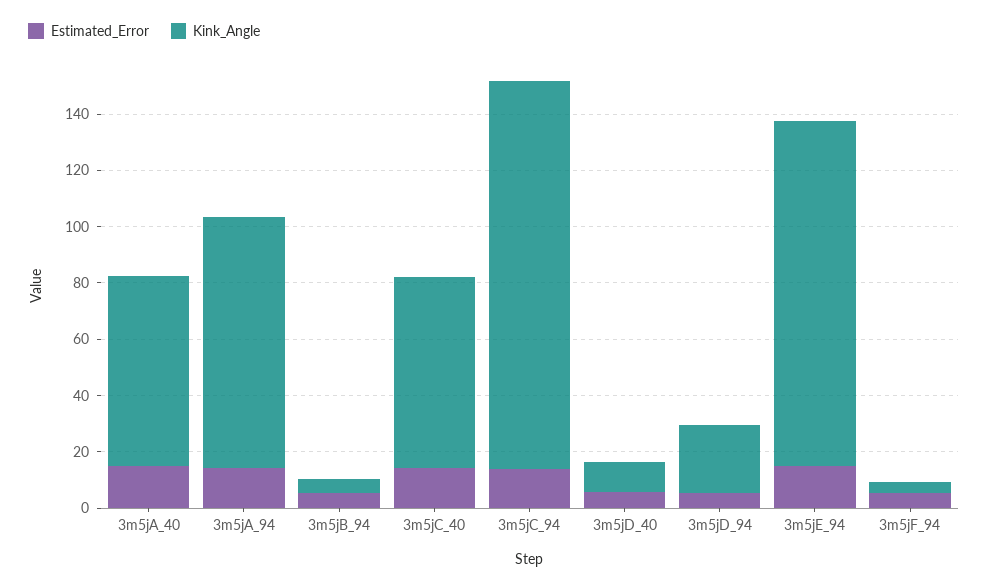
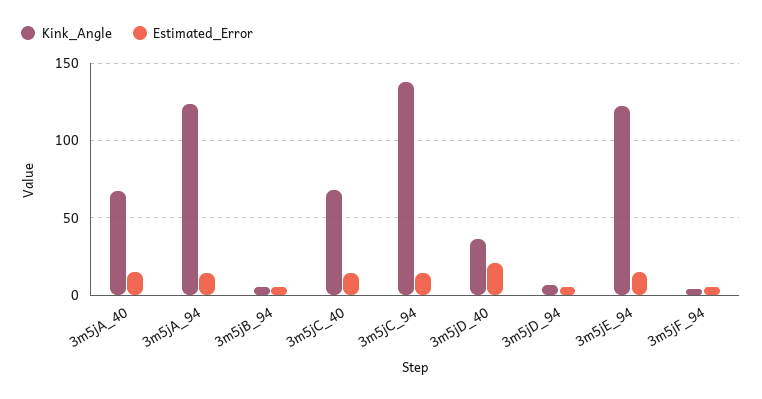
Kink_Angle, 3m5jA_94: 90 -> 125
Estimated_Error, 3m5jD_40: 5 -> 20
Kink_Angle, 3m5jD_40: 10 -> 35
Kink_Angle, 3m5jD_94: 25 -> 5

